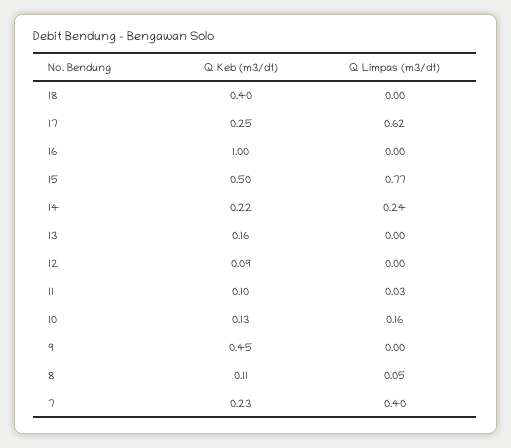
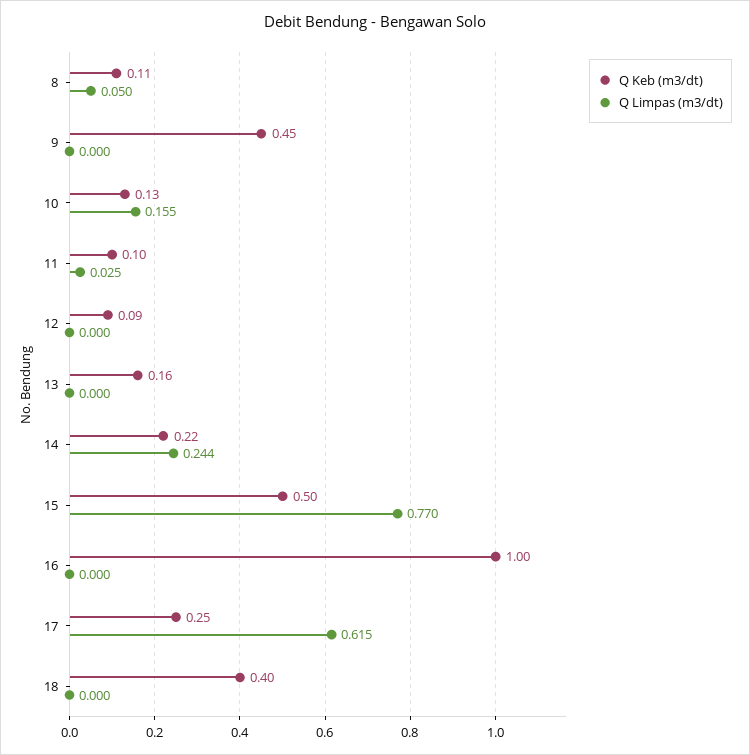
Q Keb (m3/dt), 7: 0.23 -> none
Q Limpas (m3/dt), 7: 0.4 -> none

